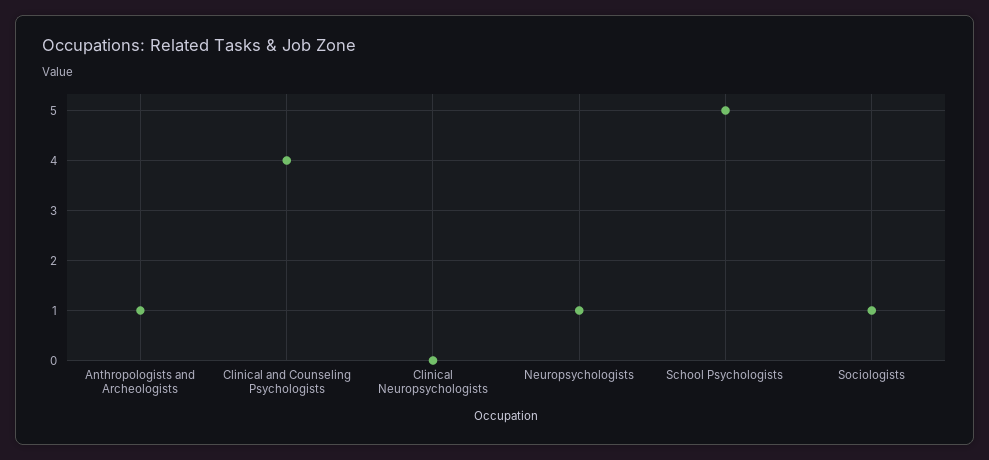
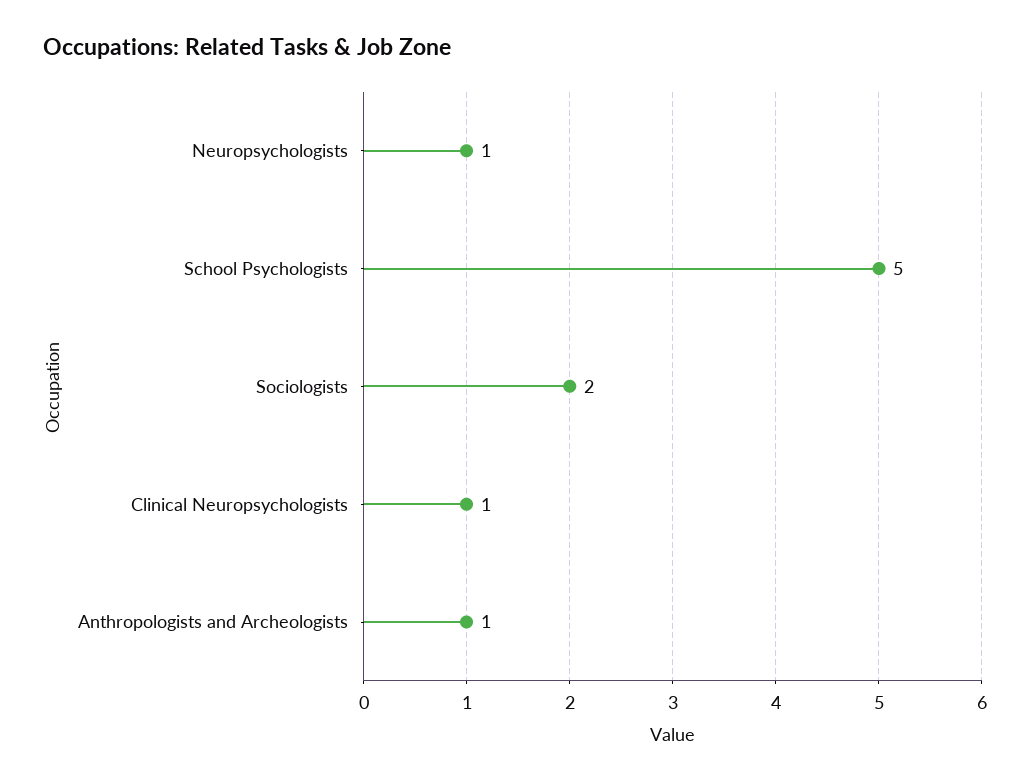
Clinical and Counseling Psychologists: 4 -> none
Clinical Neuropsychologists: 0 -> 1
Sociologists: 1 -> 2

